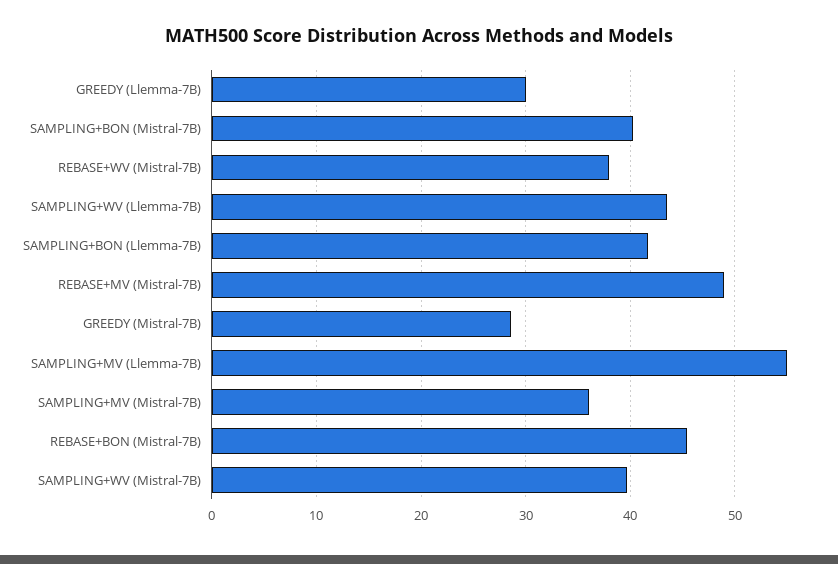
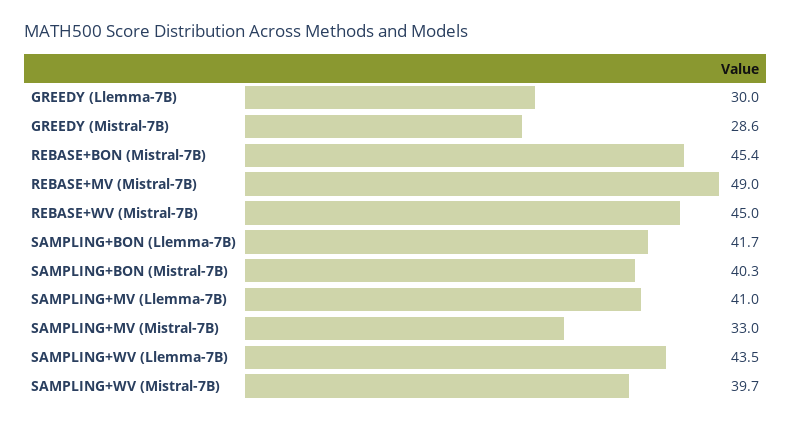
REBASE+WV (Mistral-7B): 38 -> 45
SAMPLING+MV (Llemma-7B): 55 -> 41
SAMPLING+MV (Mistral-7B): 36 -> 33

